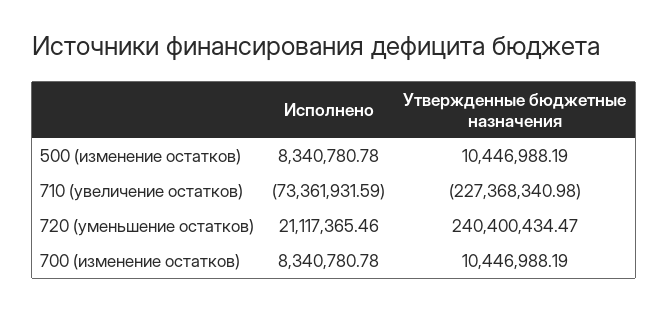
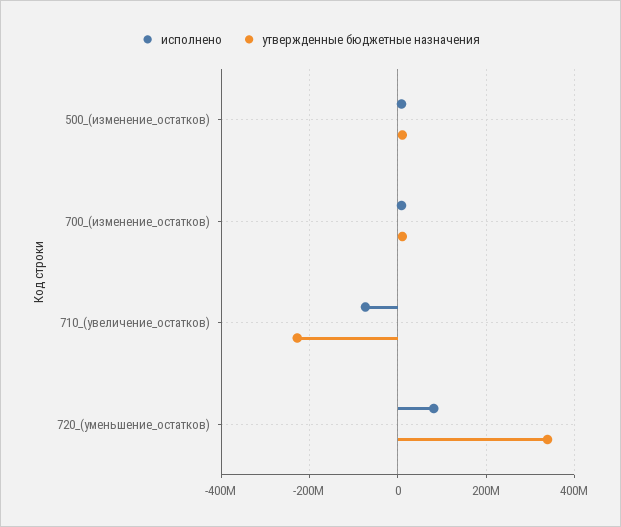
Исполнено, 720 (уменьшение остатков): 21117365.46 -> 80000000
Утвержденные бюджетные назначения, 720 (уменьшение остатков): 240400434.47 -> 340000000

